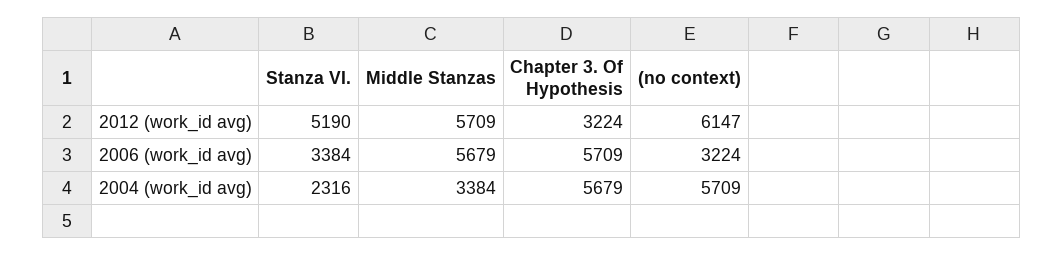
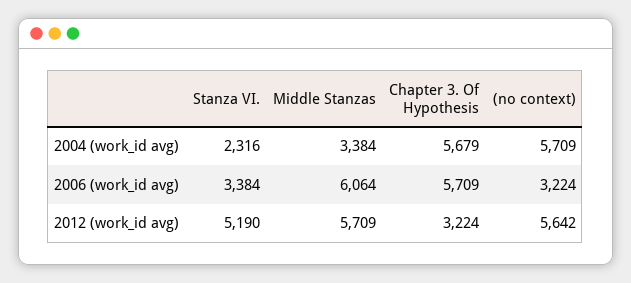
(no context), 2012 (work_id avg): 6147 -> 5642
Middle Stanzas, 2006 (work_id avg): 5679 -> 6064

